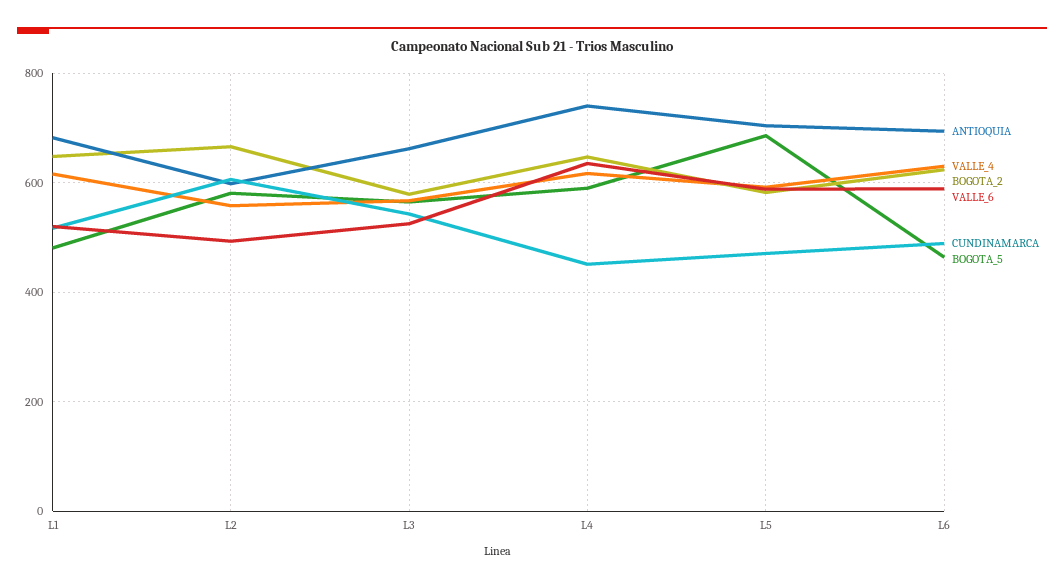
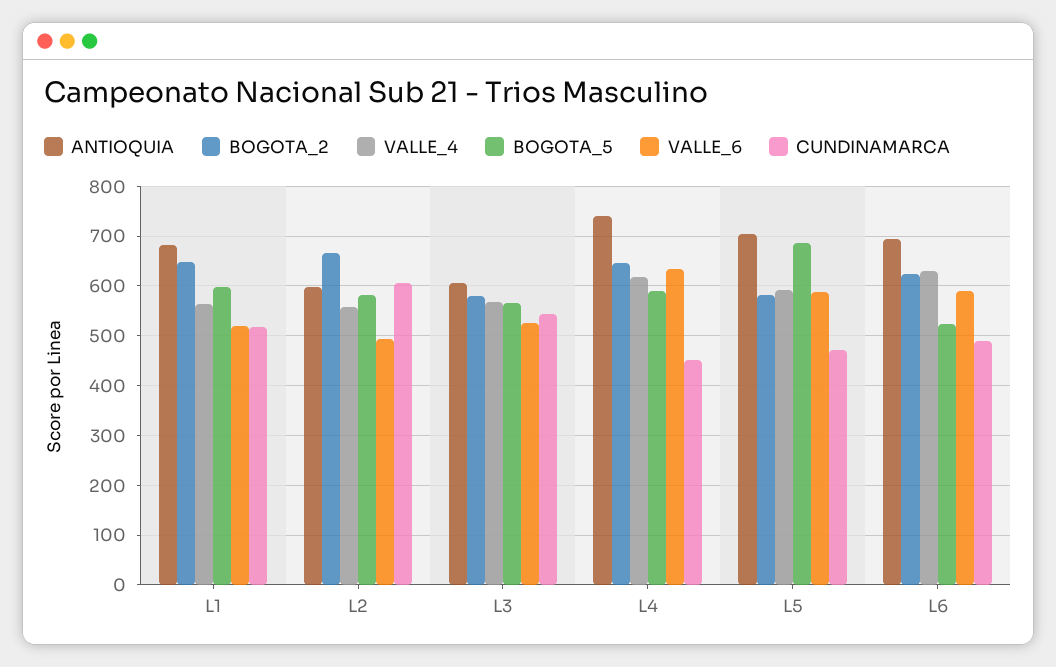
VALLE_4, L1: 620 -> 560
BOGOTA_5, L1: 480 -> 600
ANTIOQUIA, L3: 660 -> 600
BOGOTA_5, L6: 460 -> 520

